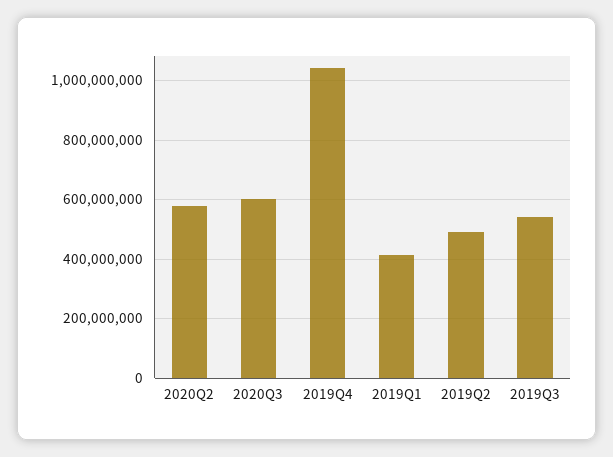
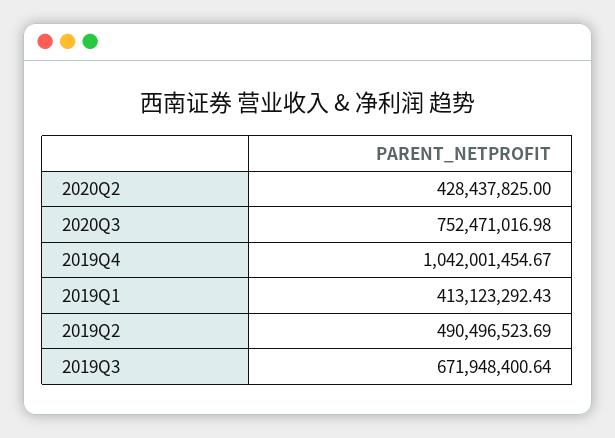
2020Q2: 575000000 -> 428437825
2020Q3: 600000000 -> 752471016.98
2019Q3: 550000000 -> 671948400.64

